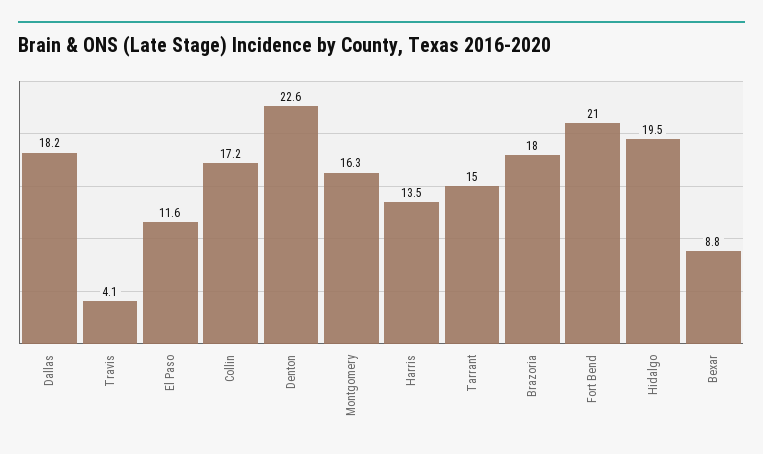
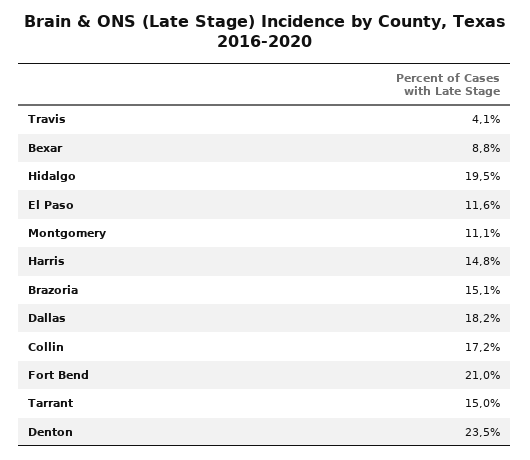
Denton: 22.6 -> 23.5
Montgomery: 16.3 -> 11.1
Harris: 13.5 -> 14.8
Brazoria: 18 -> 15.1

